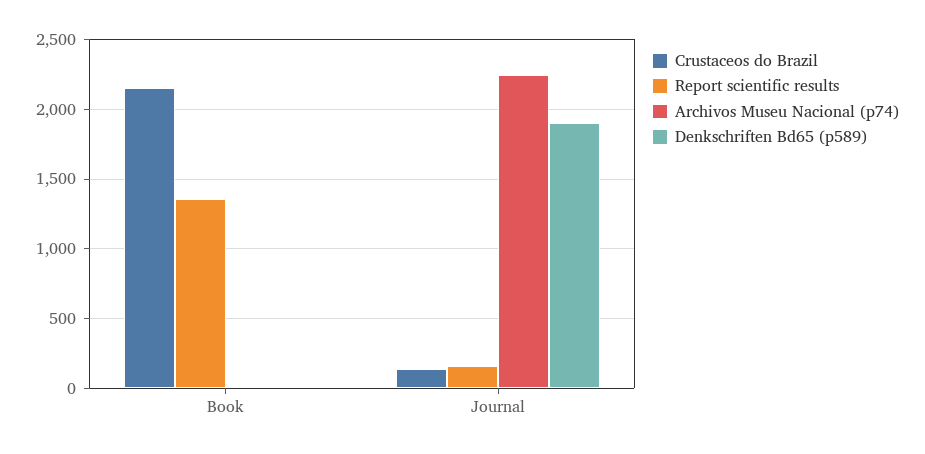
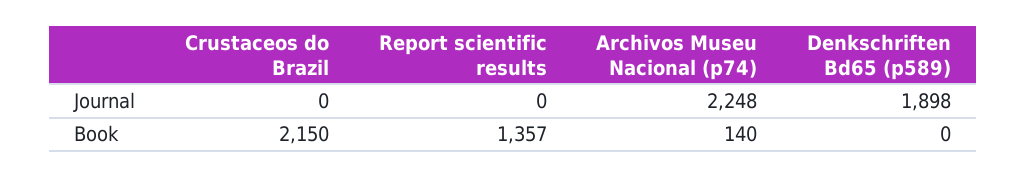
Archivos Museu Nacional (p74), Book: 0 -> 140
Crustaceos do Brazil, Journal: 150 -> 0
Report scientific results, Journal: 150 -> 0

